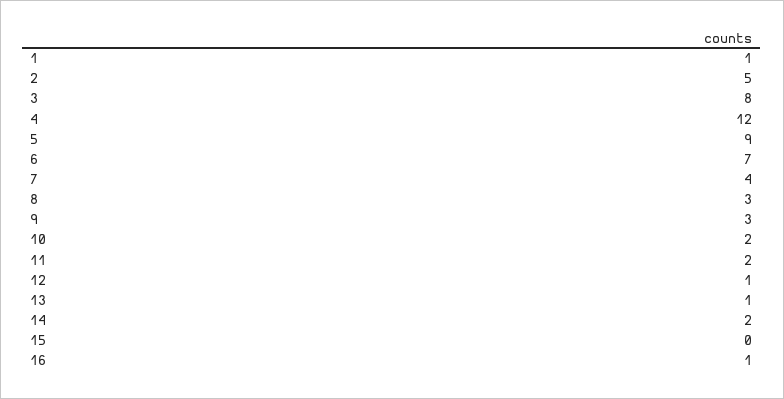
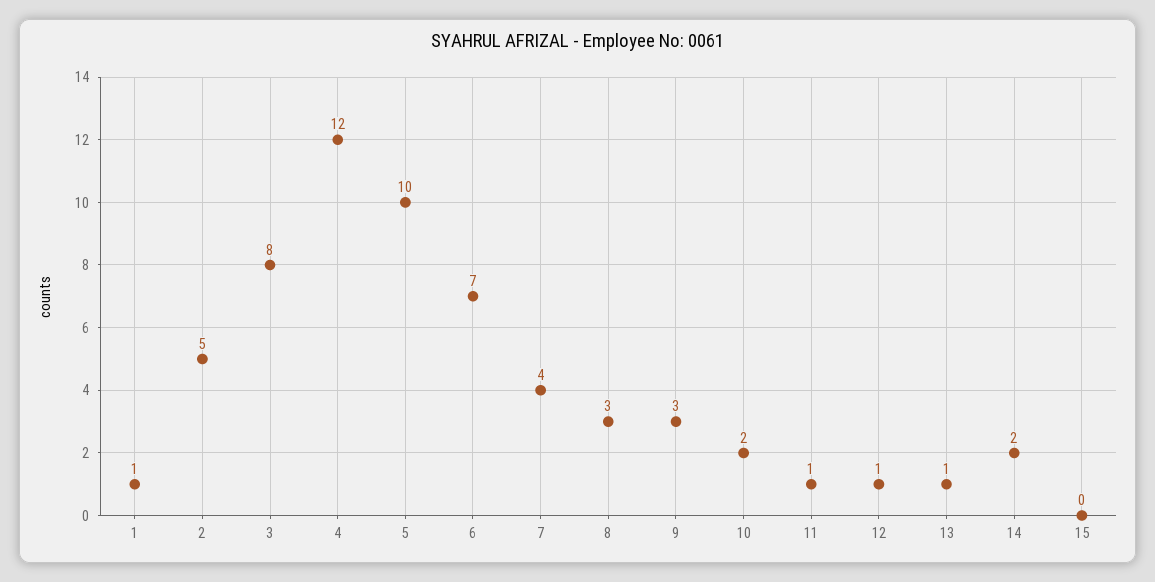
5: 9 -> 10
11: 2 -> 1
16: 1 -> none

